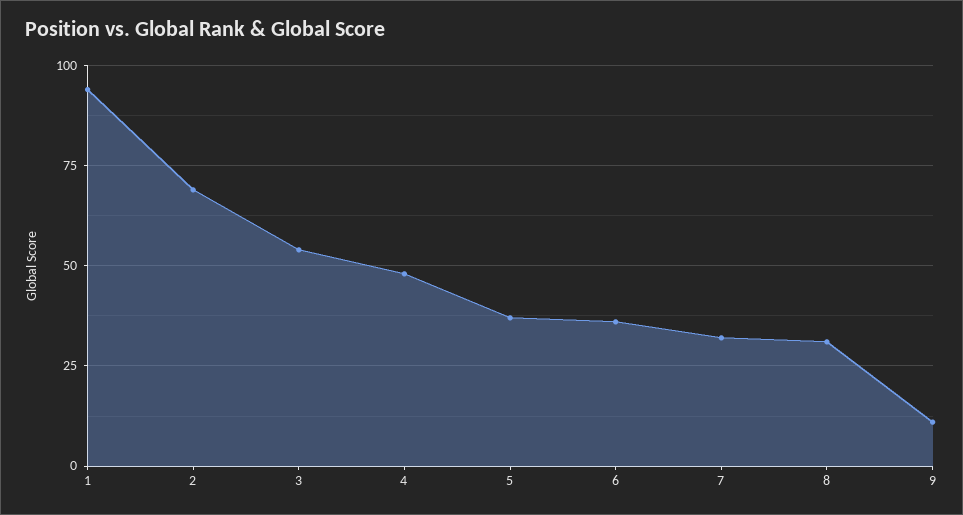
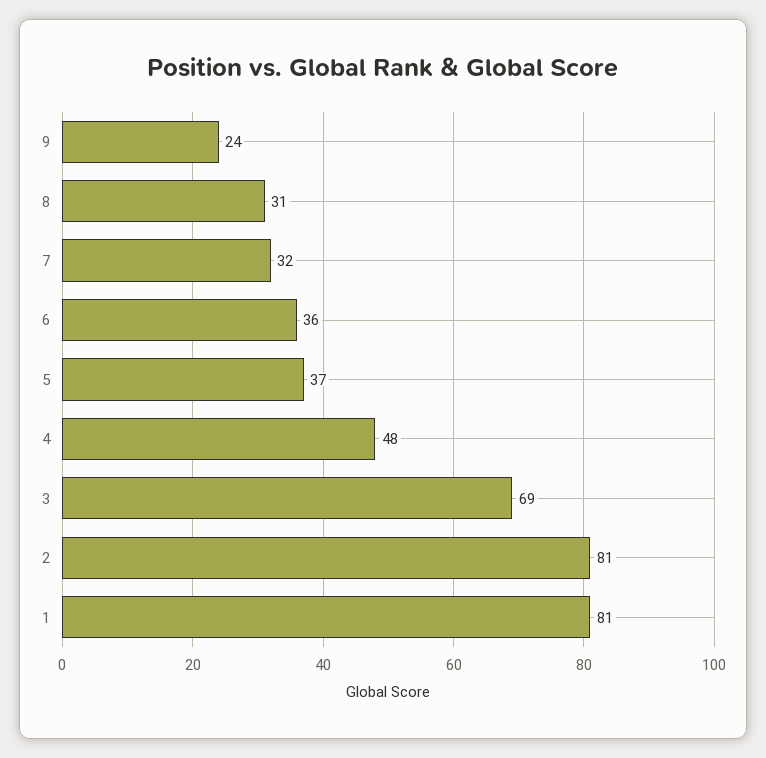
1: 95 -> 81
2: 70 -> 81
3: 55 -> 69
9: 10 -> 24

